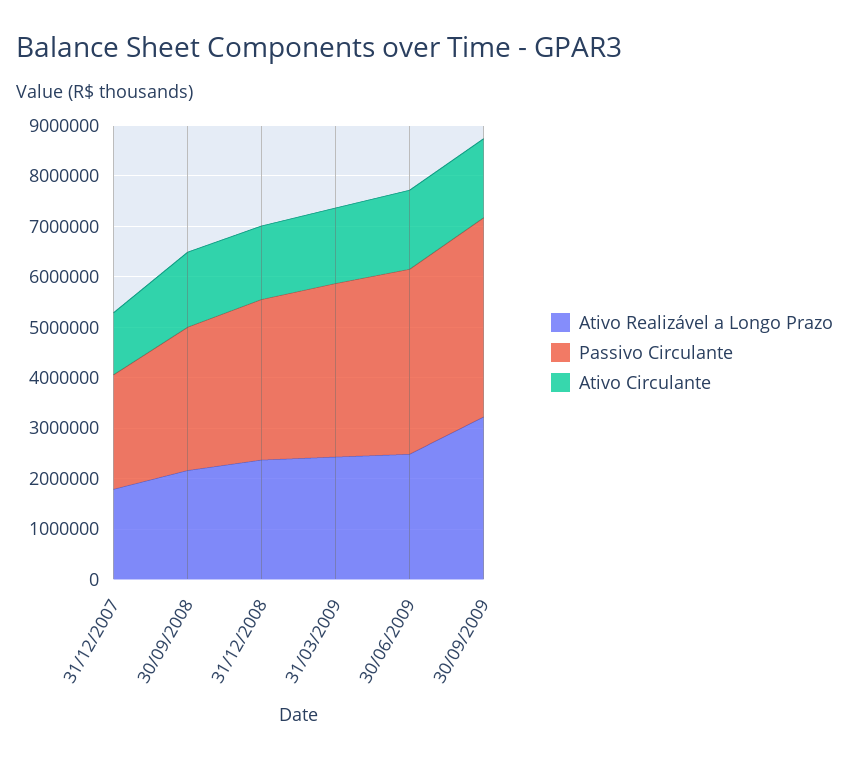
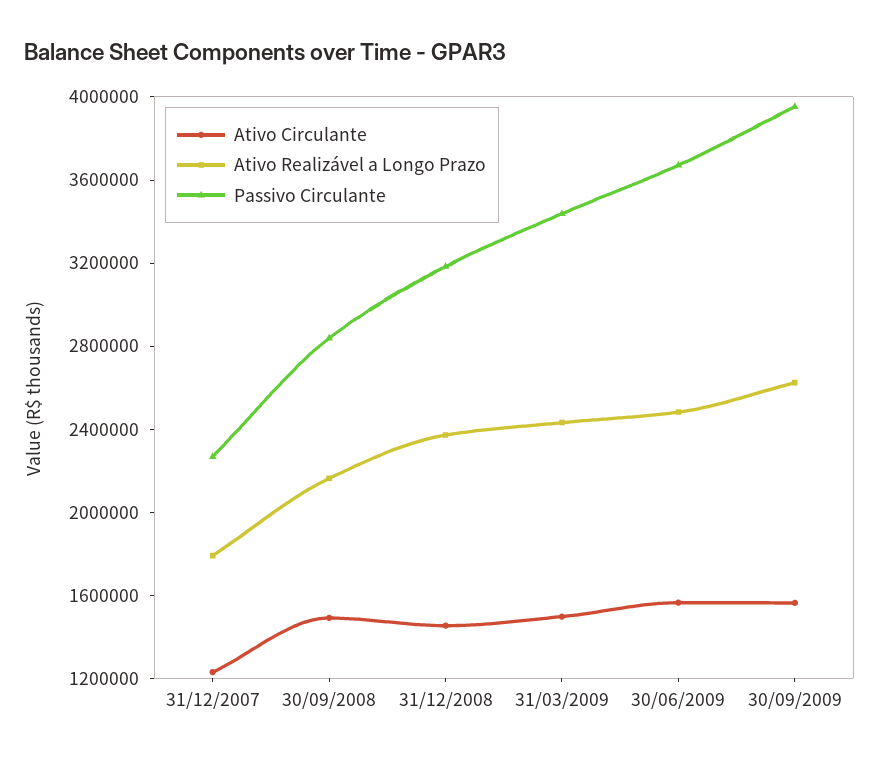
Ativo Realizável a Longo Prazo, 30/09/2009: 3200000 -> 2600000

